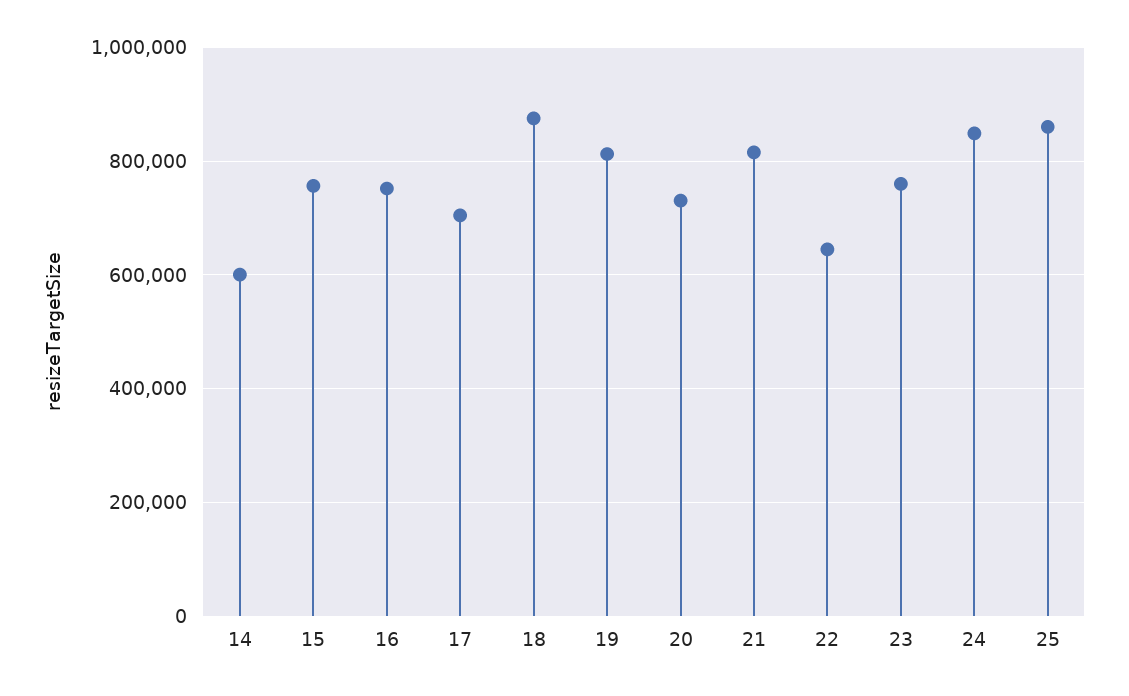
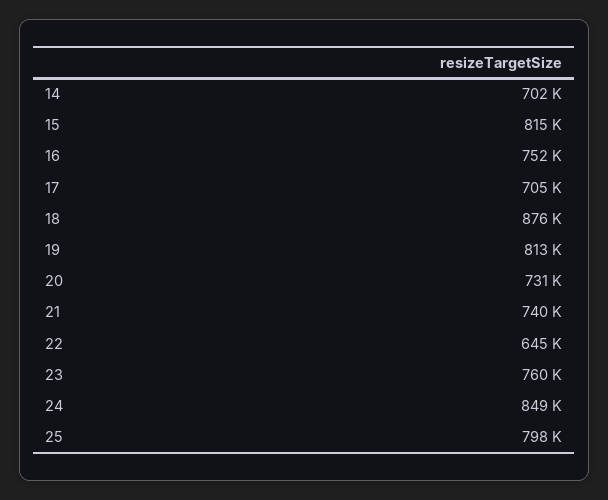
14: 600000 -> 702000
15: 760000 -> 815000
21: 820000 -> 740000
25: 860000 -> 798000

